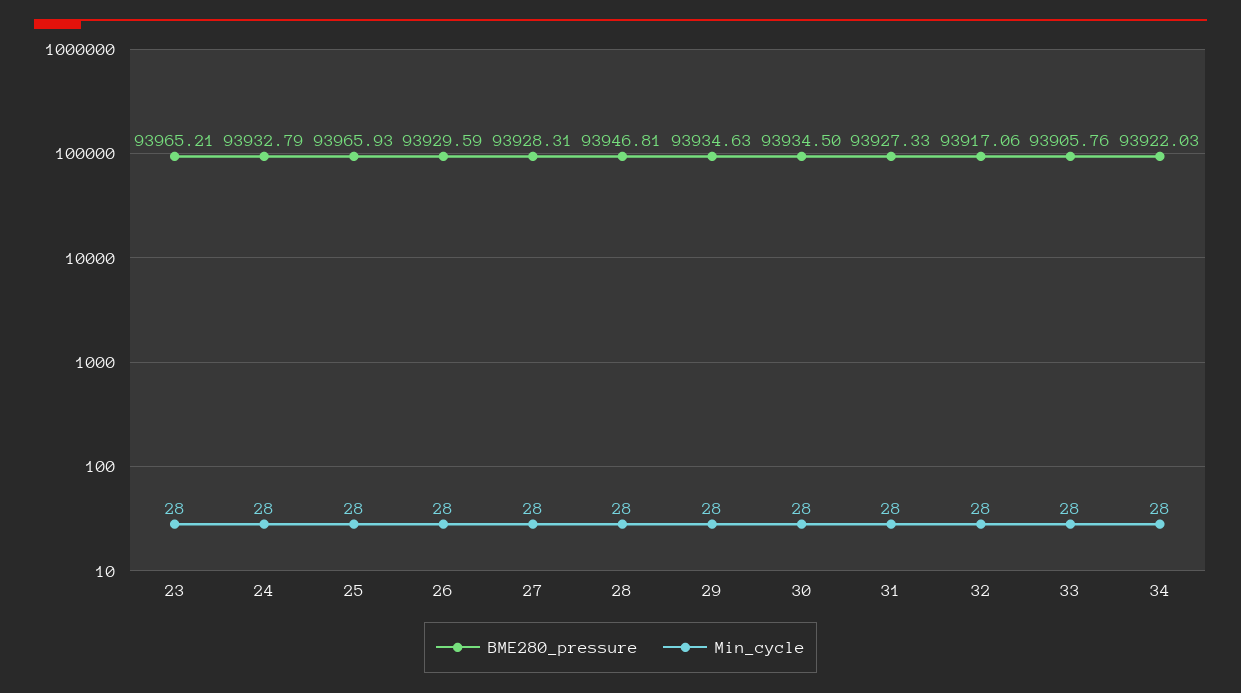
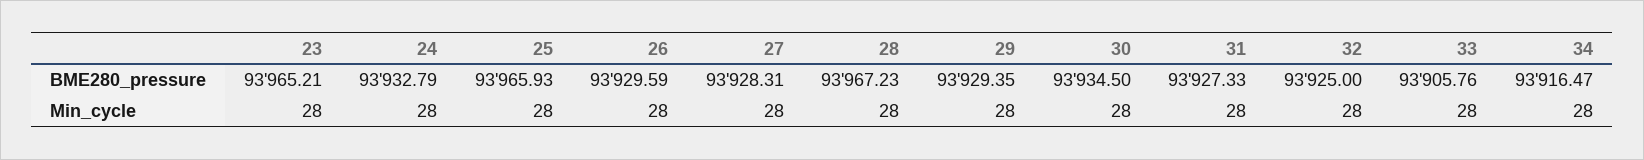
BME280_pressure, 28: 93946.81 -> 93967.23
BME280_pressure, 29: 93934.63 -> 93929.35
BME280_pressure, 32: 93917.06 -> 93925
BME280_pressure, 34: 93922.03 -> 93916.47

